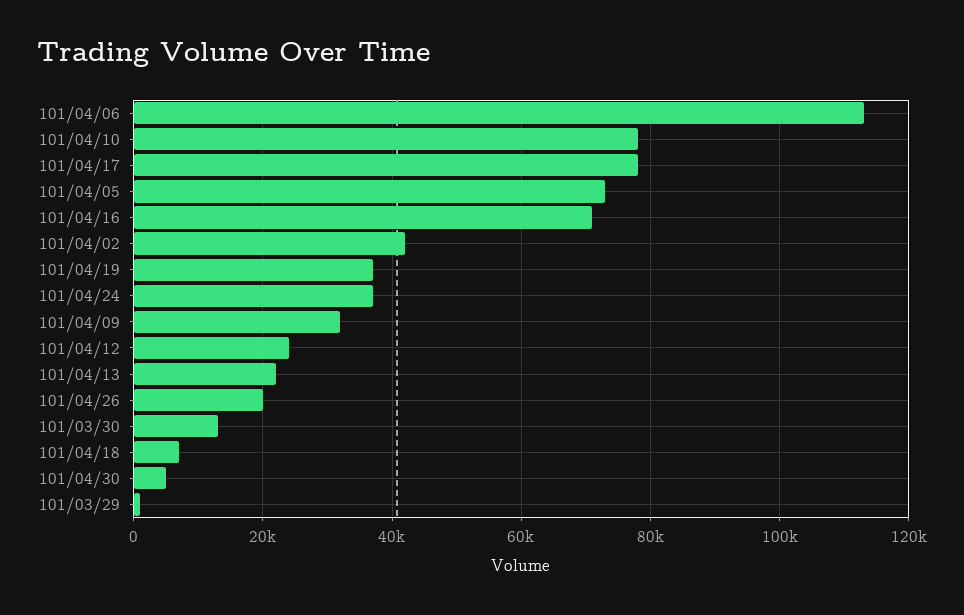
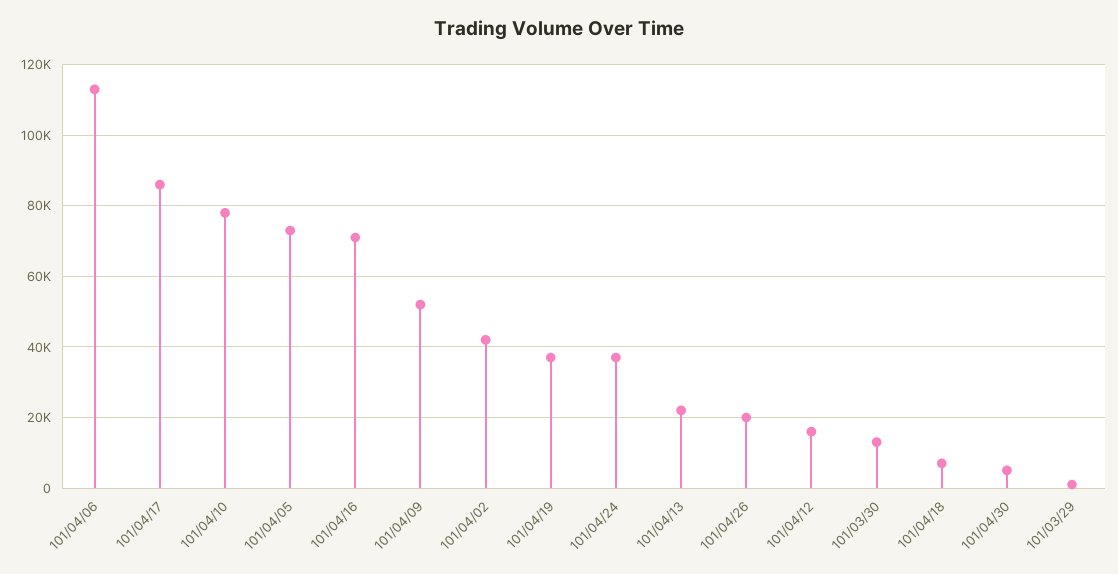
101/04/17: 78000 -> 86000
101/04/09: 32000 -> 52000
101/04/12: 24000 -> 16000

